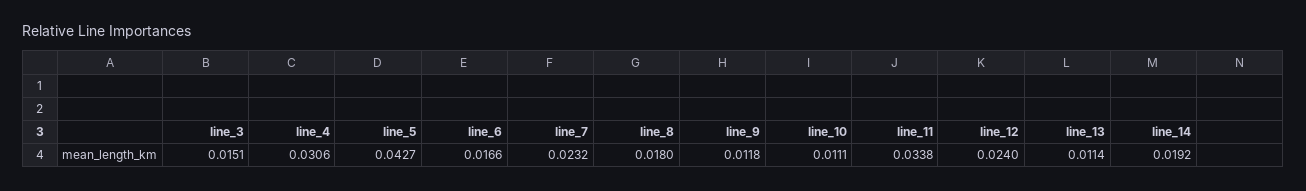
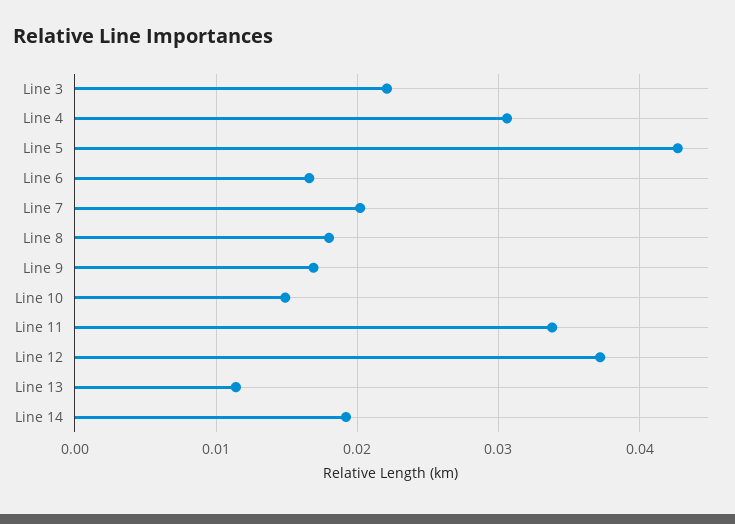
line_3: 0.0151 -> 0.022
line_7: 0.0232 -> 0.02
line_9: 0.0118 -> 0.017
line_10: 0.0111 -> 0.015
line_12: 0.024 -> 0.037

